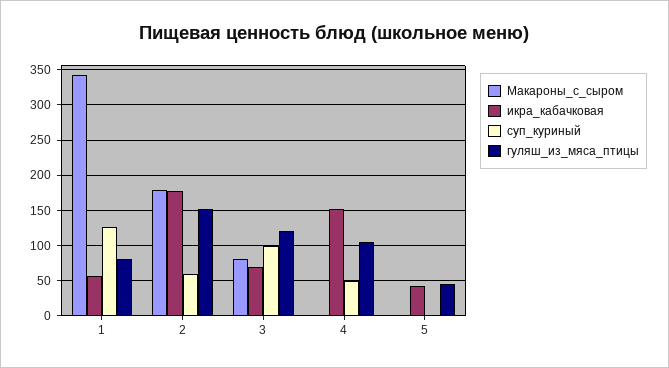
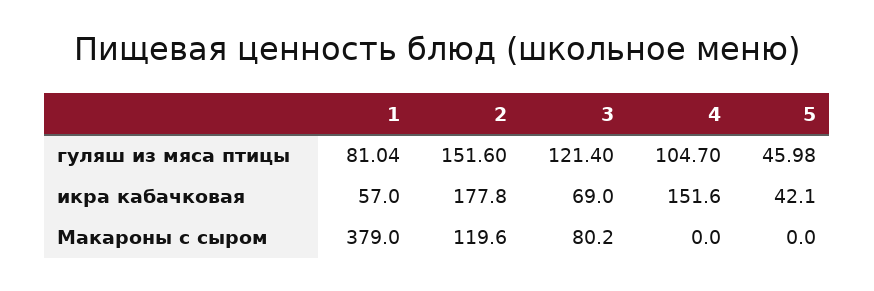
Макароны_с_сыром, 1: 340 -> 379
суп_куриный, 1: 130 -> none
Макароны_с_сыром, 2: 180 -> 119.6
суп_куриный, 2: 60 -> none
суп_куриный, 3: 100 -> none
суп_куриный, 4: 50 -> none
суп_куриный, 5: 0 -> none

